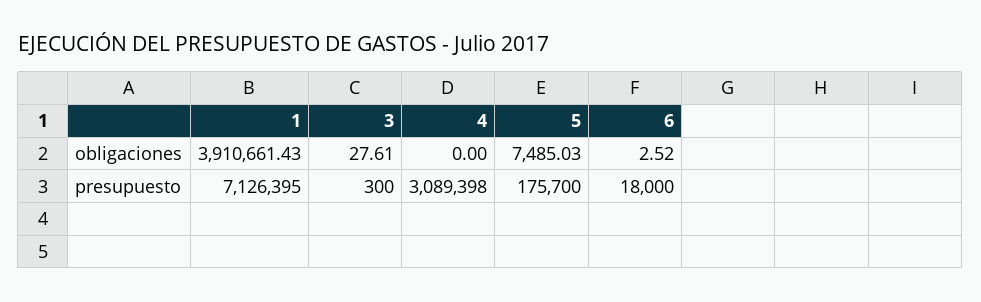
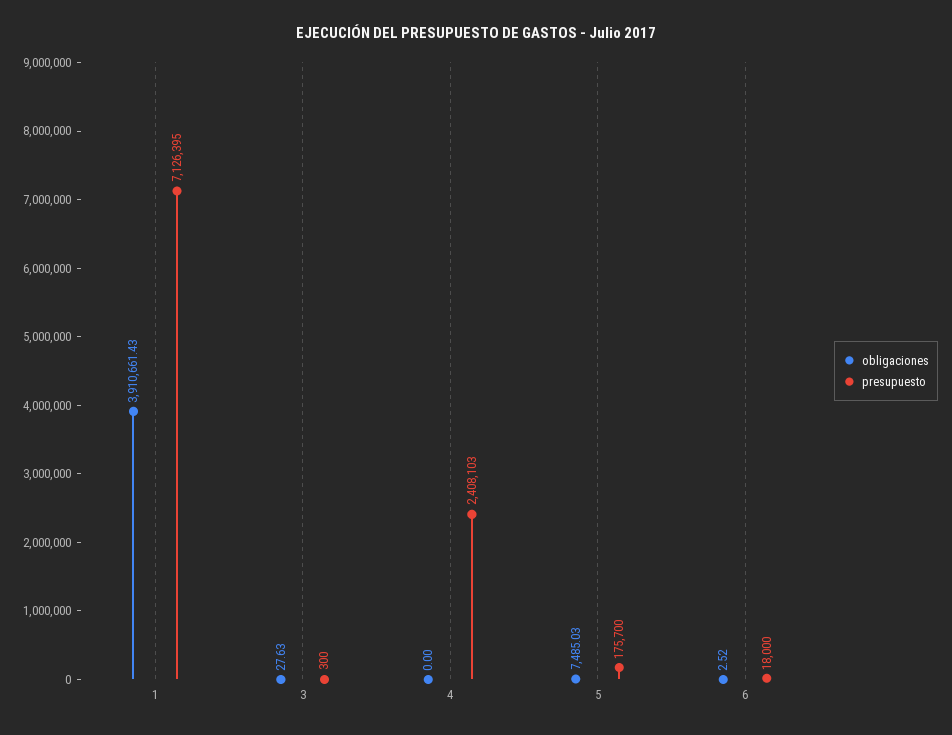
obligaciones, 3: 27.61 -> 27.63
presupuesto, 4: 3089398 -> 2408103

